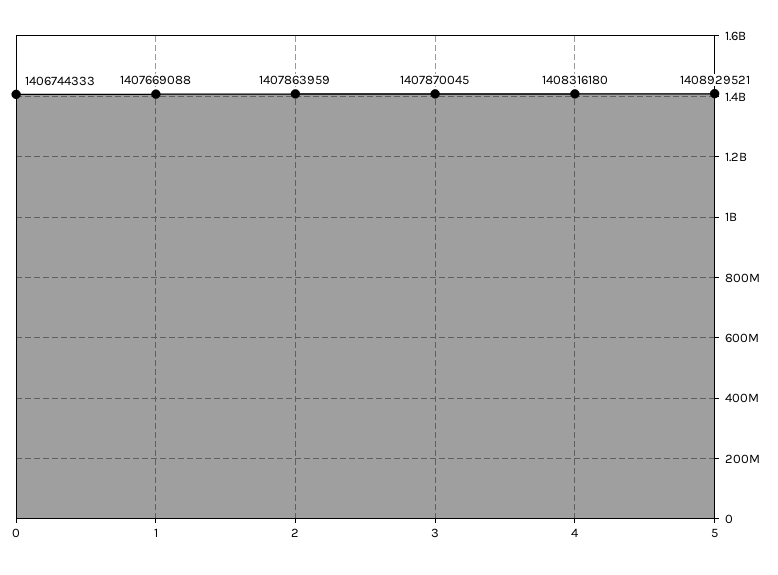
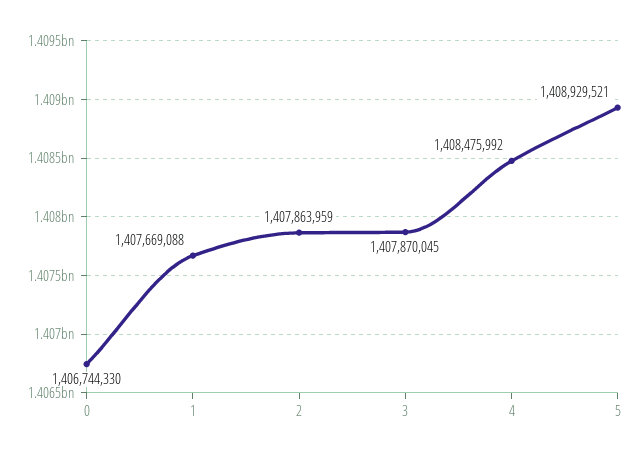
0: 1406744333 -> 1406744330
4: 1408316180 -> 1408475992

